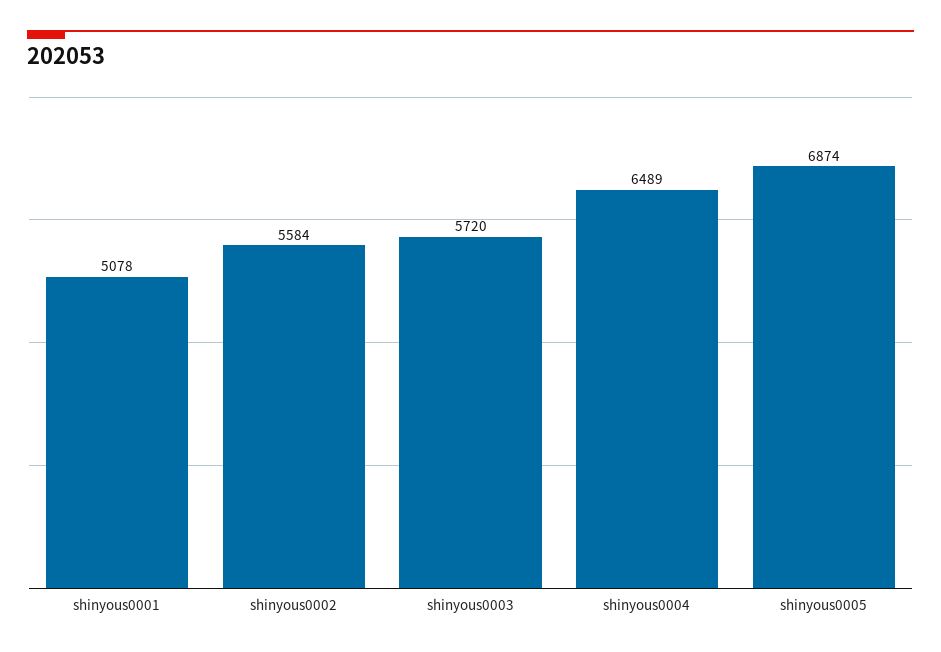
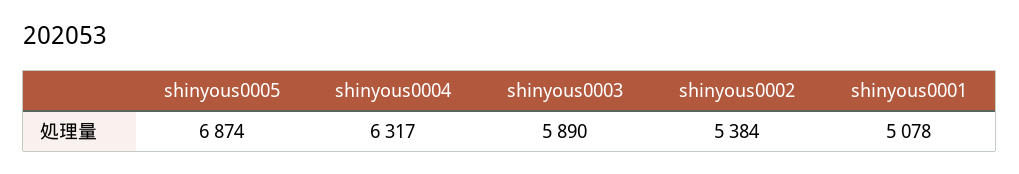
shinyous0002: 5584 -> 5384
shinyous0003: 5720 -> 5890
shinyous0004: 6489 -> 6317

